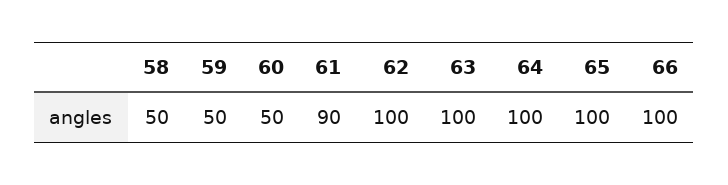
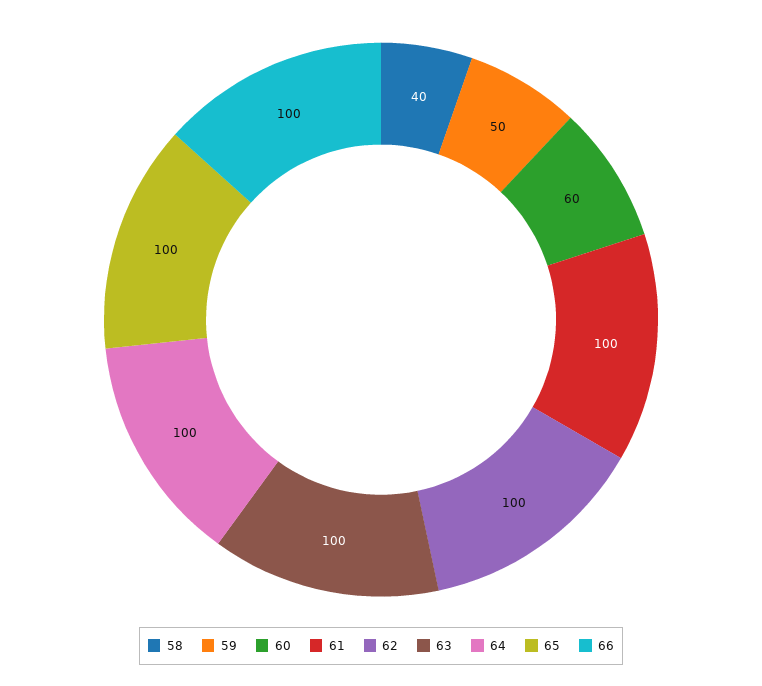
58: 50 -> 40
60: 50 -> 60
61: 90 -> 100

